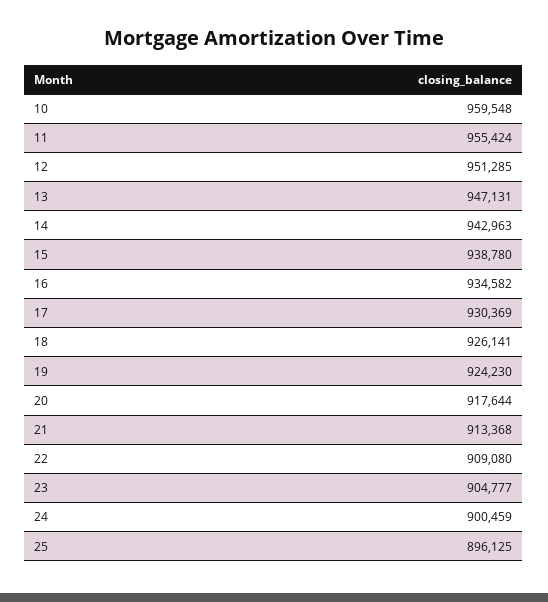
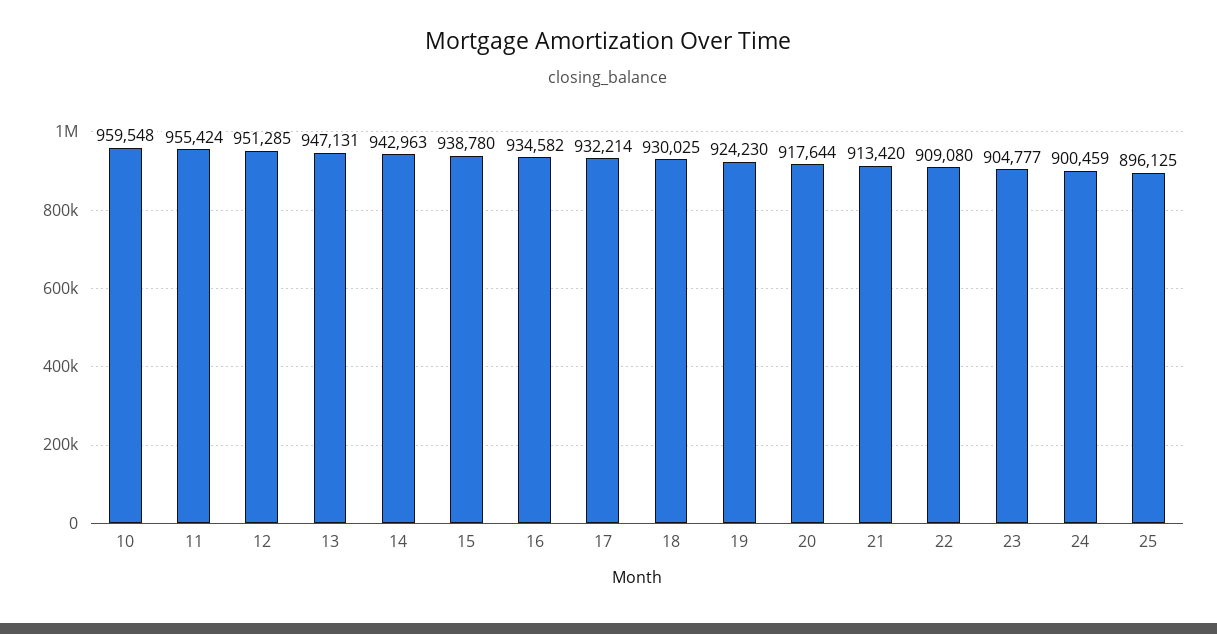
17: 930369 -> 932214
18: 926141 -> 930025
21: 913368 -> 913420

